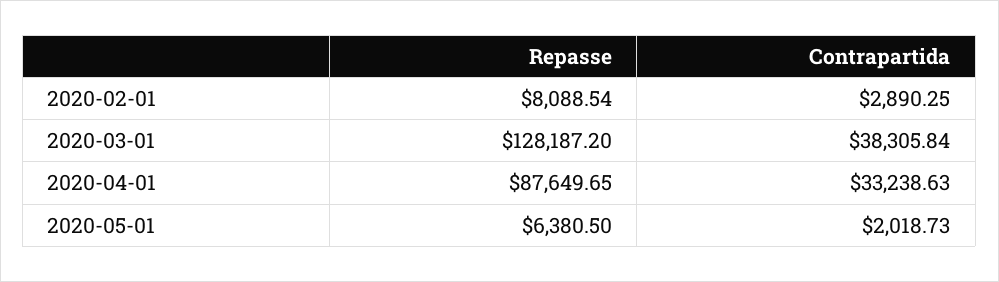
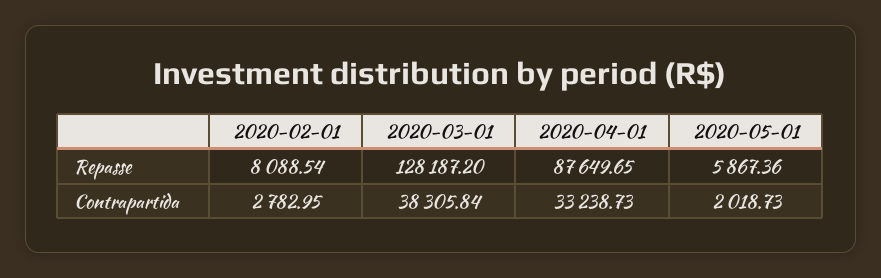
Contrapartida, 2020-02-01: 2890.25 -> 2782.95
Contrapartida, 2020-04-01: 33238.63 -> 33238.73
Repasse, 2020-05-01: 6380.5 -> 5867.36

